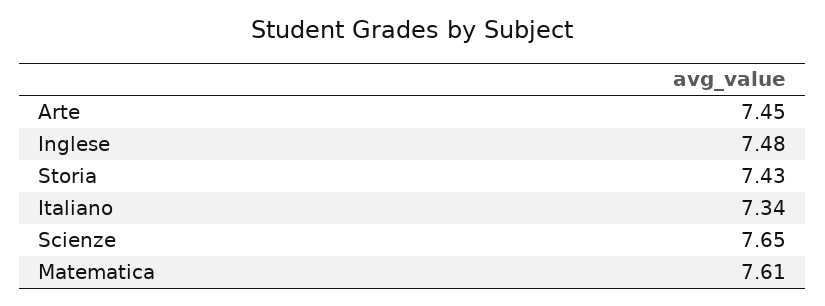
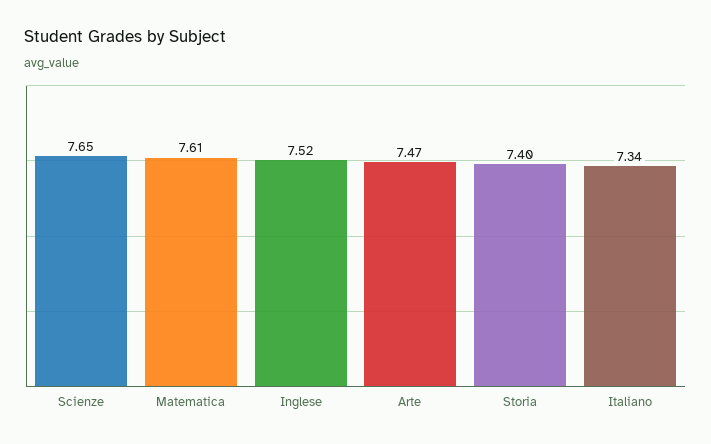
Arte: 7.45 -> 7.47
Inglese: 7.48 -> 7.52
Storia: 7.43 -> 7.4

